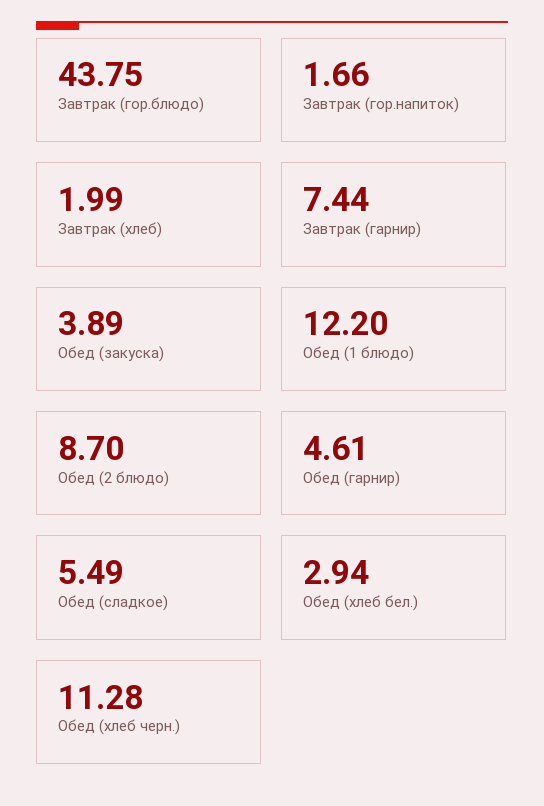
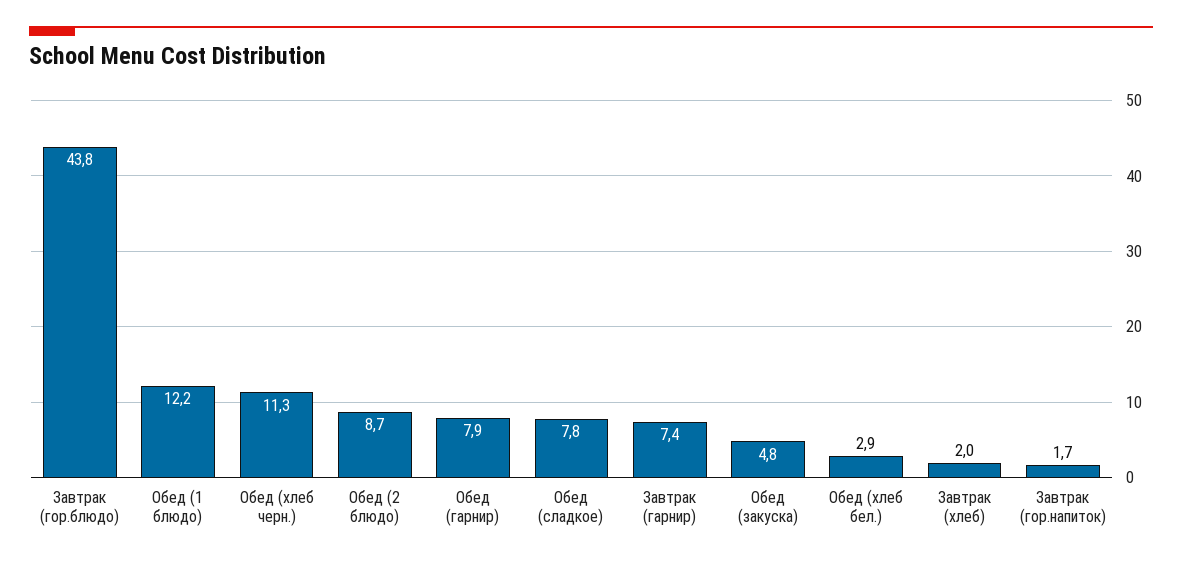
Обед (закуска): 3.89 -> 4.8
Обед (гарнир): 4.61 -> 7.9
Обед (сладкое): 5.49 -> 7.8

